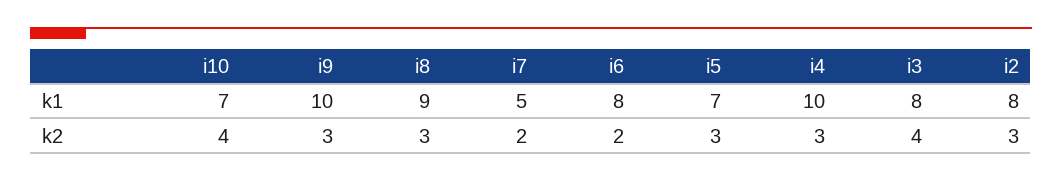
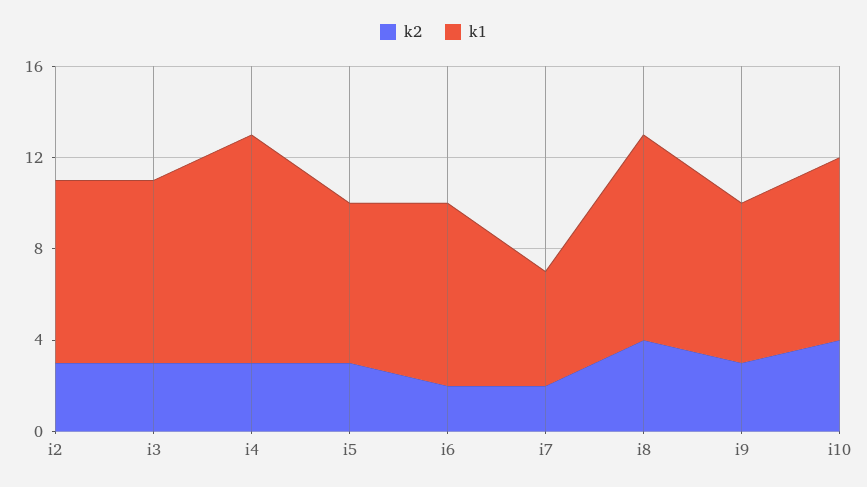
k1, i10: 7 -> 8
k1, i9: 10 -> 7
k2, i8: 3 -> 4
k2, i3: 4 -> 3

